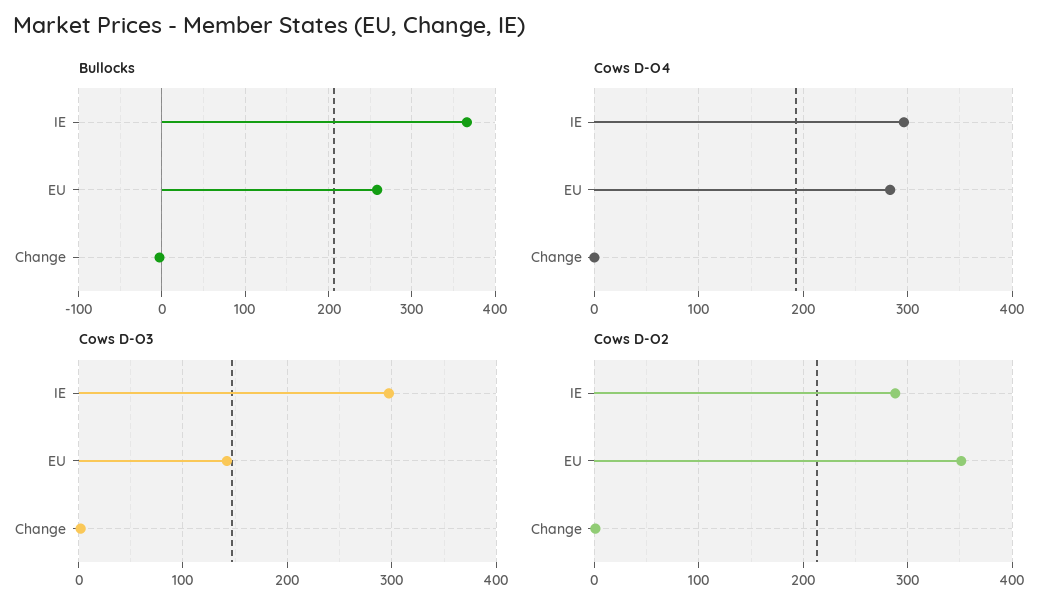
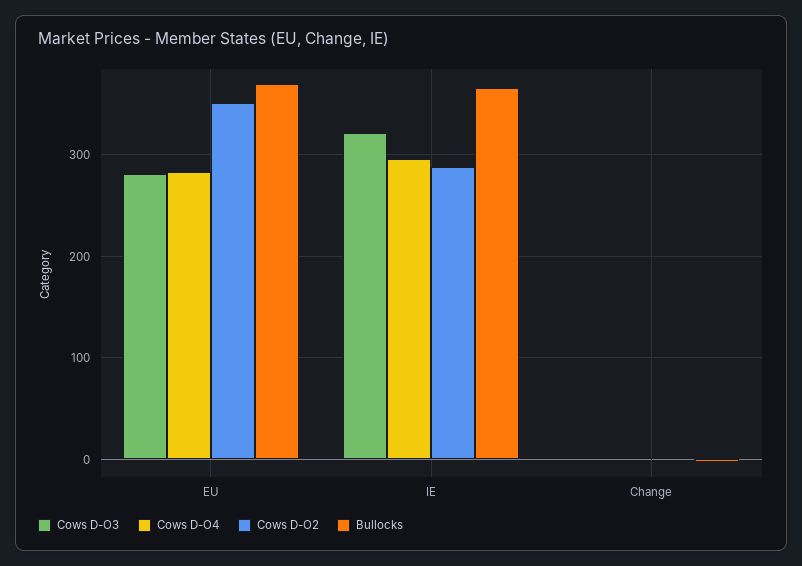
Bullocks, EU: 260 -> 370
Cows D-O3, IE: 300 -> 320
Cows D-O3, EU: 140 -> 280

